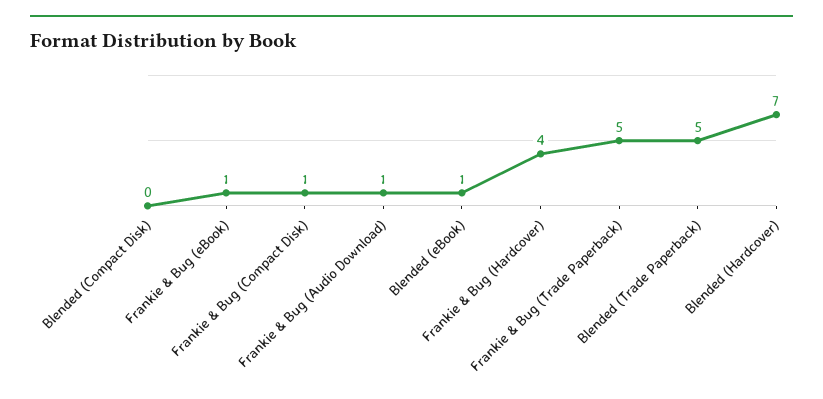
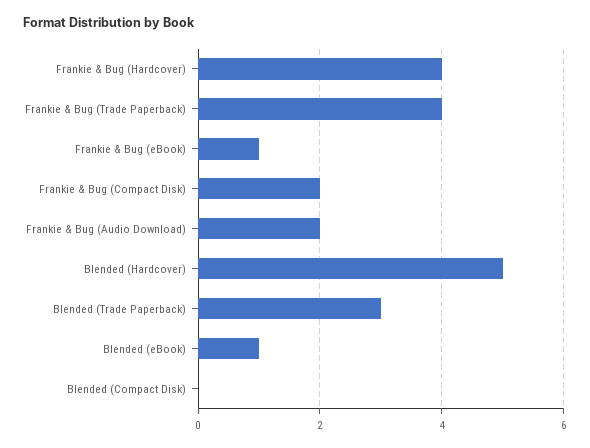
Frankie & Bug (Compact Disk): 1 -> 2
Frankie & Bug (Audio Download): 1 -> 2
Frankie & Bug (Trade Paperback): 5 -> 4
Blended (Trade Paperback): 5 -> 3
Blended (Hardcover): 7 -> 5

